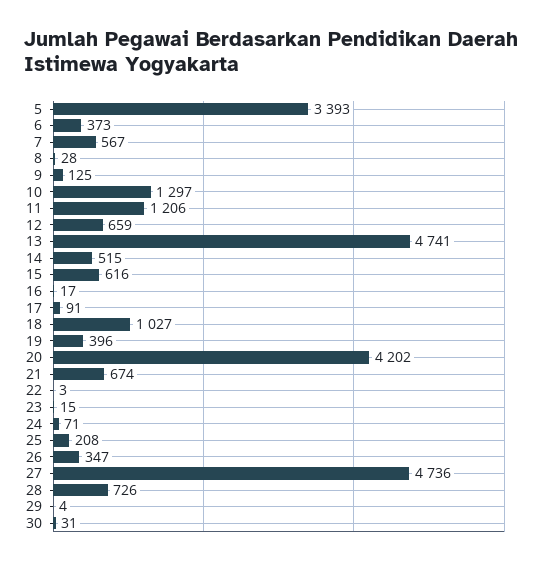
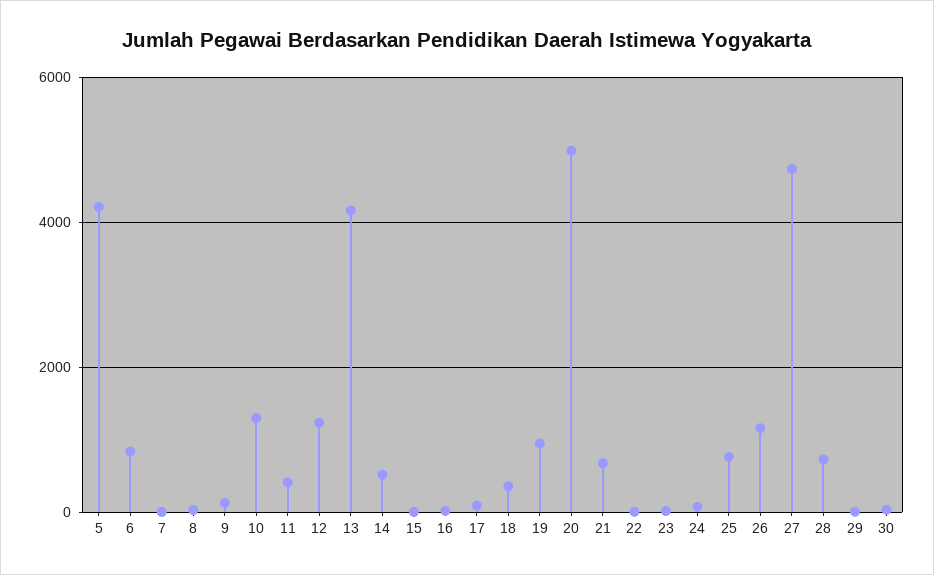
5: 3393 -> 4200
6: 373 -> 800
7: 567 -> 0
11: 1206 -> 400
12: 659 -> 1200
13: 4741 -> 4200
15: 616 -> 0
18: 1027 -> 400
19: 396 -> 1000
20: 4202 -> 5000
25: 208 -> 800
26: 347 -> 1200

